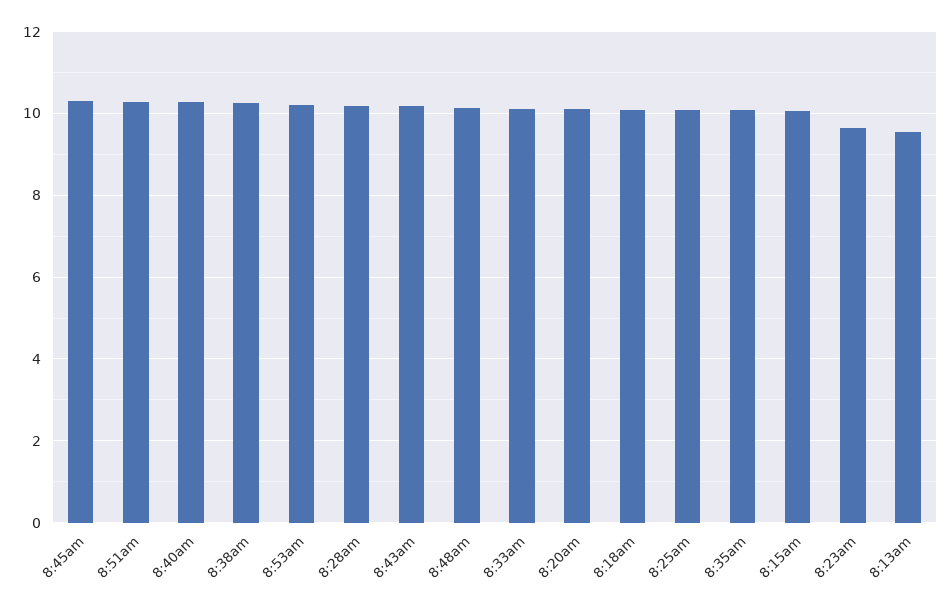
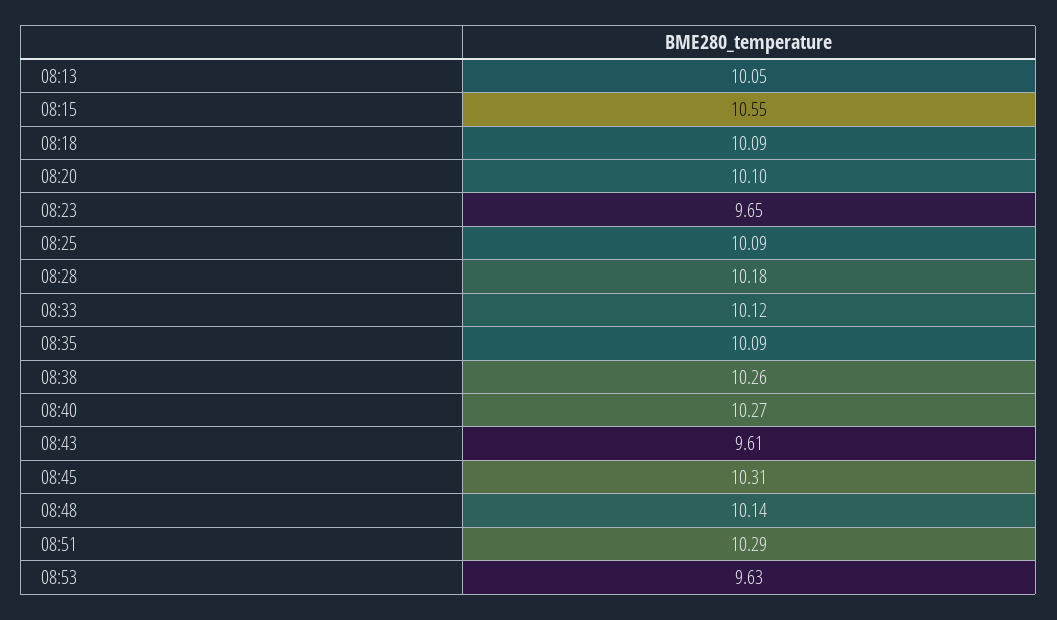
8:53am: 10.2 -> 9.63
8:43am: 10.2 -> 9.61
8:15am: 10 -> 10.55
8:13am: 9.6 -> 10.05

